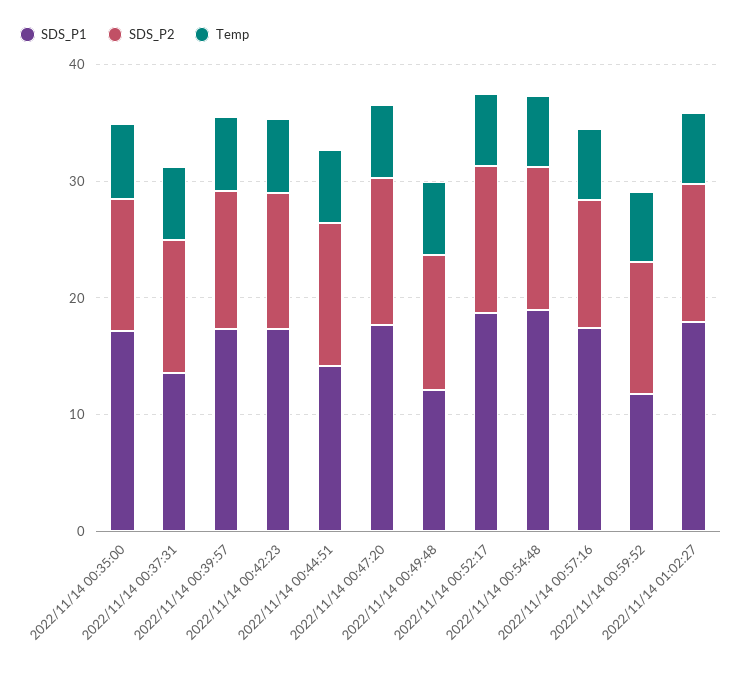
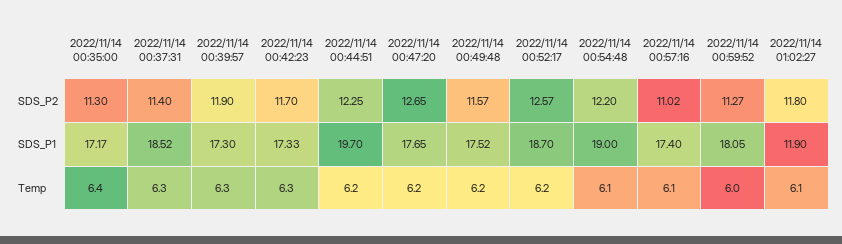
SDS_P1, 2022/11/14 00:37:31: 14 -> 18.52
SDS_P1, 2022/11/14 00:44:51: 14 -> 19.7
SDS_P1, 2022/11/14 00:49:48: 12 -> 17.52
SDS_P1, 2022/11/14 00:59:52: 12 -> 18.05
SDS_P1, 2022/11/14 01:02:27: 18 -> 11.9

